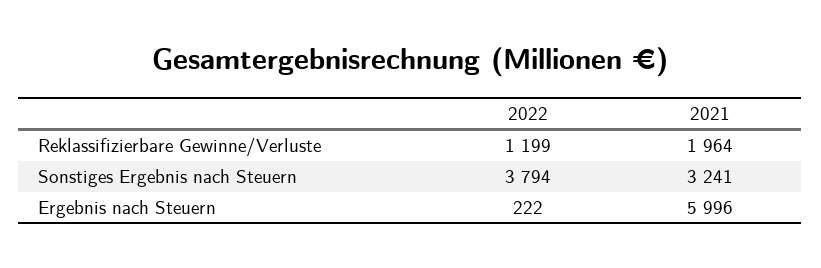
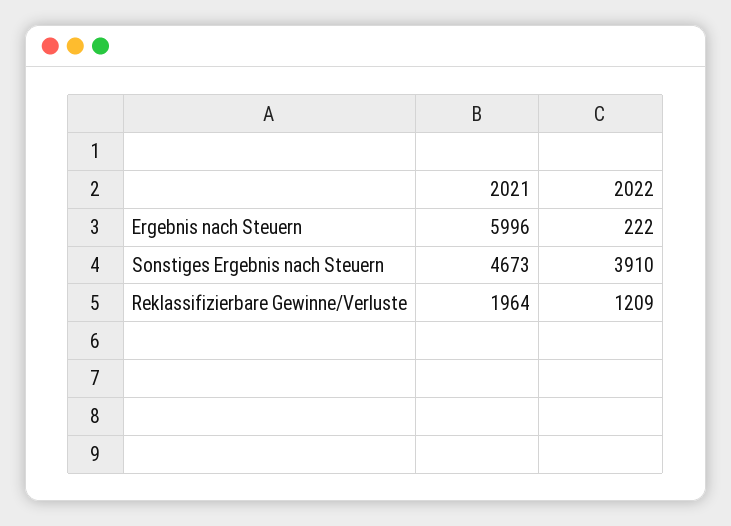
2022, Reklassifizierbare Gewinne/Verluste: 1199 -> 1209
2022, Sonstiges Ergebnis nach Steuern: 3794 -> 3910
2021, Sonstiges Ergebnis nach Steuern: 3241 -> 4673

